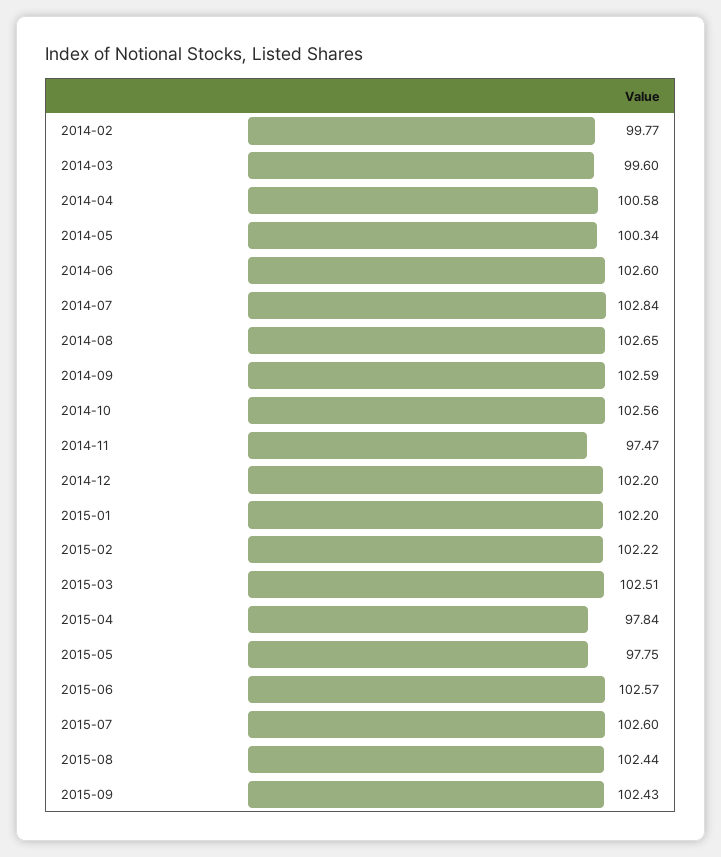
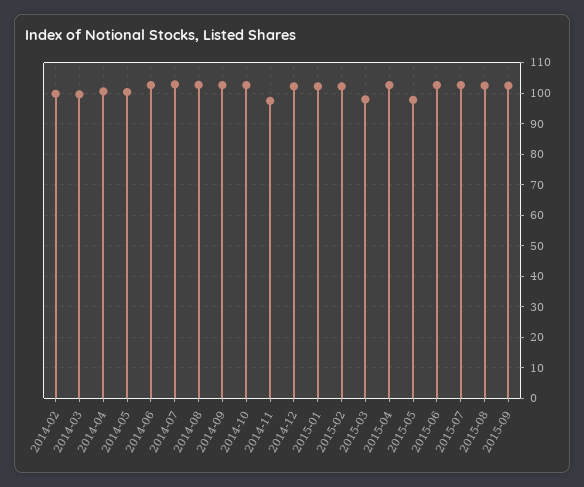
2015-03: 102.51 -> 98
2015-04: 97.84 -> 102

